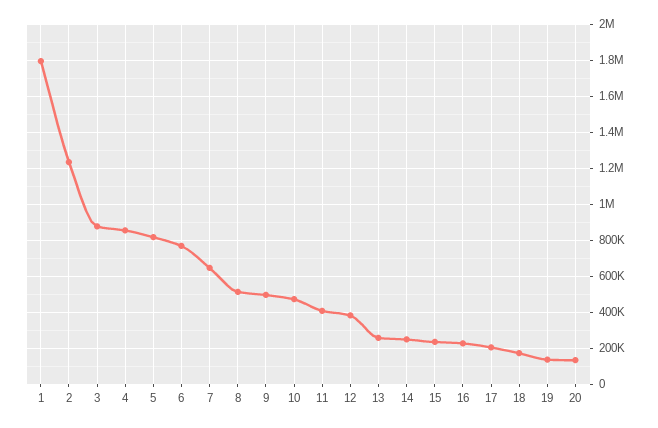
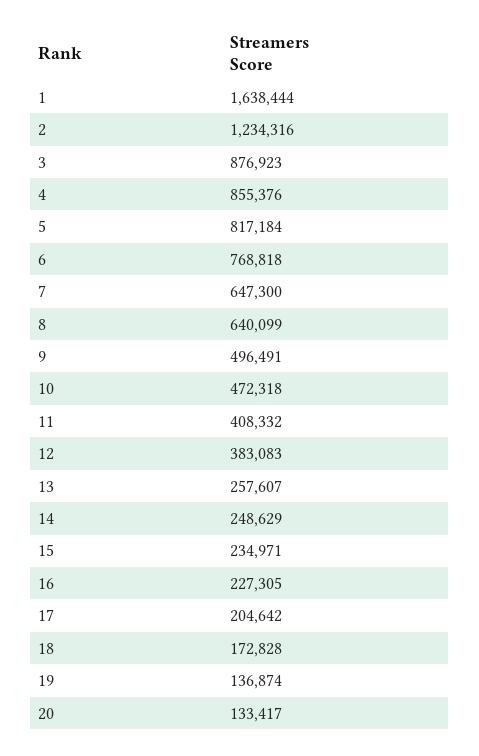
1: 1800000 -> 1638444
8: 500000 -> 640099

